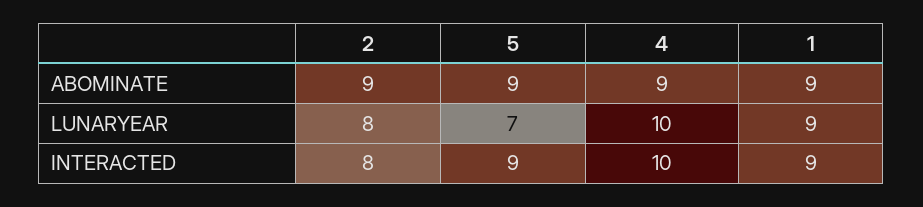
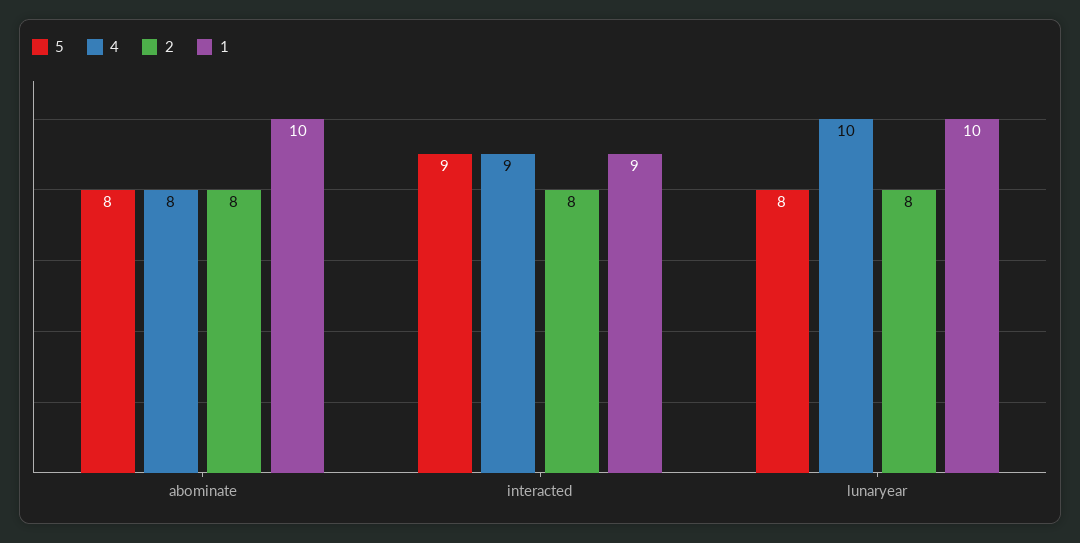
2, ABOMINATE: 9 -> 8
5, ABOMINATE: 9 -> 8
4, ABOMINATE: 9 -> 8
1, ABOMINATE: 9 -> 10
5, LUNARYEAR: 7 -> 8
1, LUNARYEAR: 9 -> 10
4, INTERACTED: 10 -> 9

